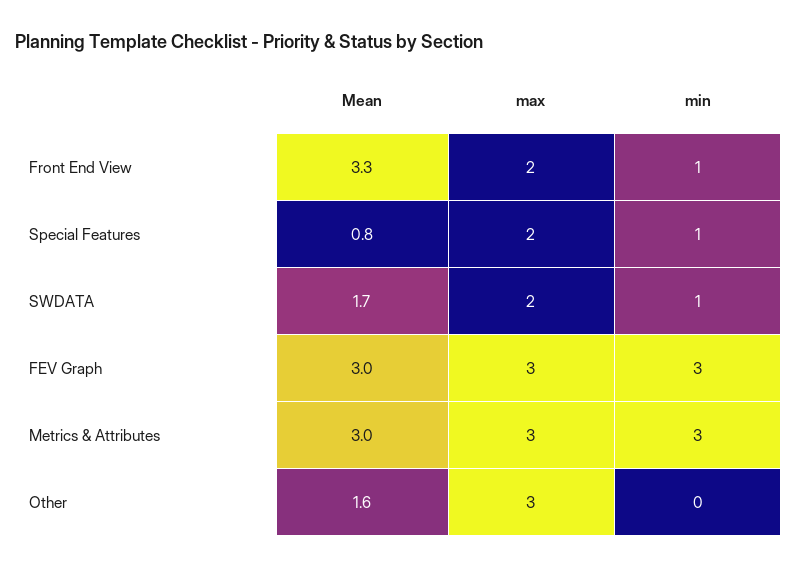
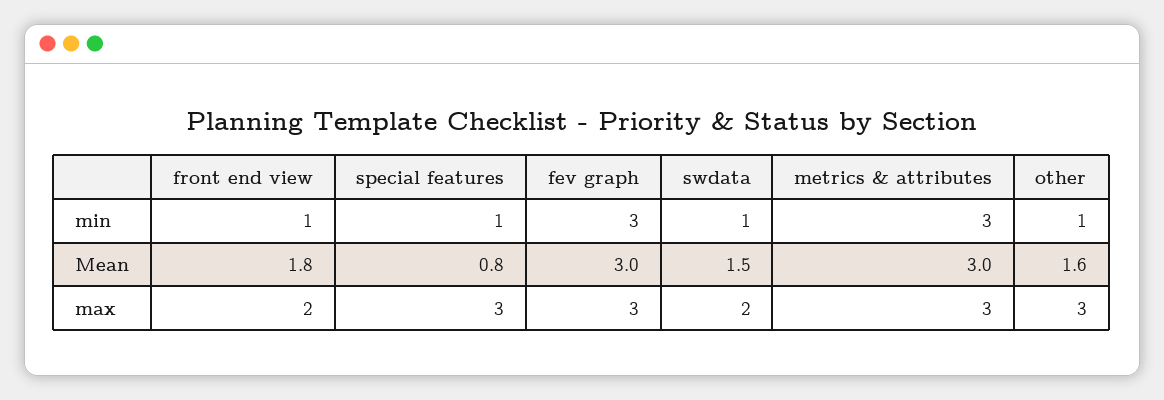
Mean, Front End View: 3.3 -> 1.8
max, Special Features: 2 -> 3
Mean, SWDATA: 1.7 -> 1.5
min, Other: 0 -> 1

